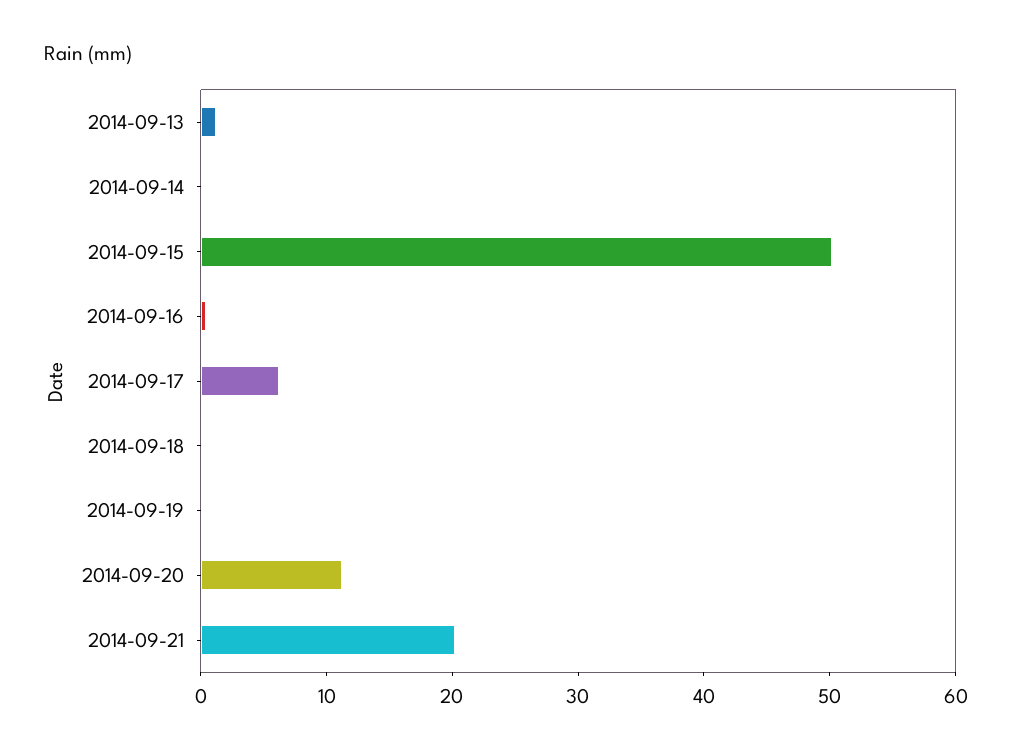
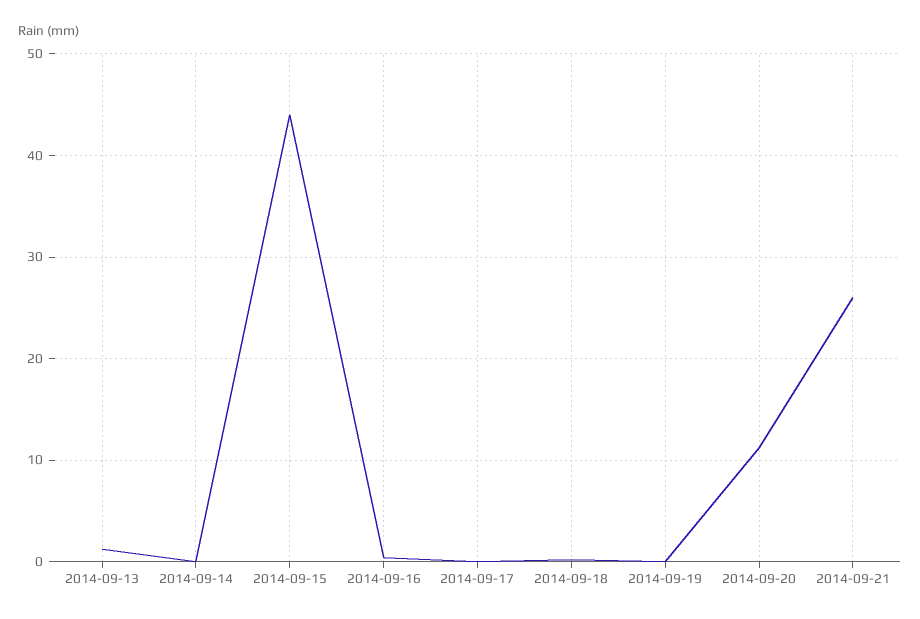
2014-09-15: 50 -> 44
2014-09-17: 6 -> 0
2014-09-21: 20 -> 26

